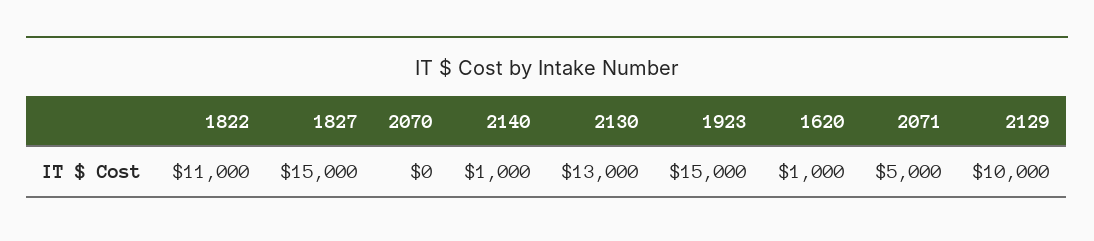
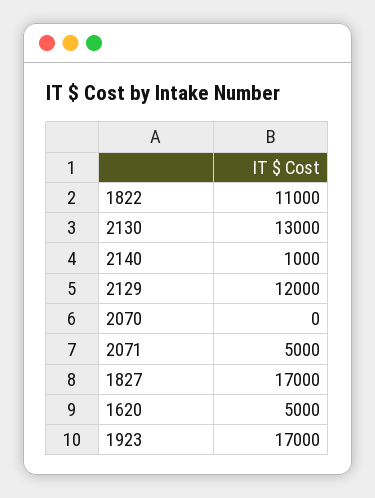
1827: 15000 -> 17000
1923: 15000 -> 17000
1620: 1000 -> 5000
2129: 10000 -> 12000

